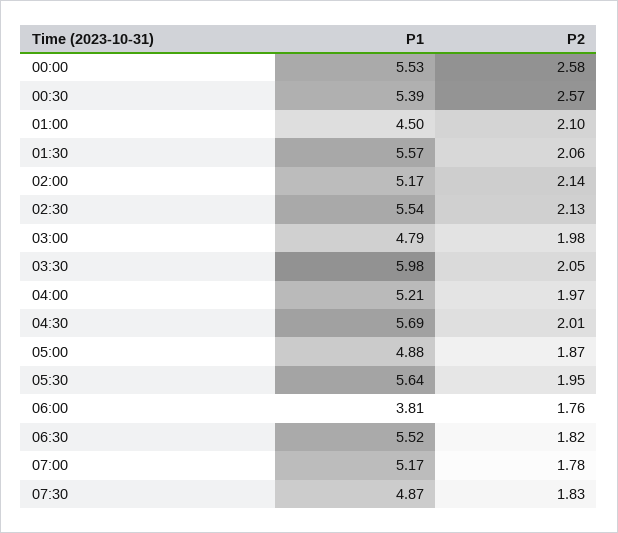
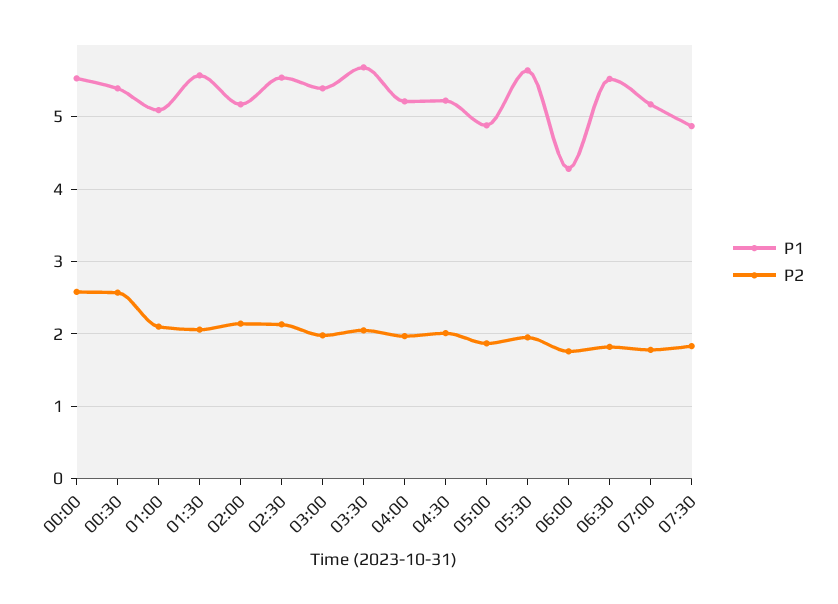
P1, 01:00: 4.5 -> 5.1
P1, 03:00: 4.79 -> 5.4
P1, 03:30: 5.98 -> 5.7
P1, 04:30: 5.69 -> 5.2
P1, 06:00: 3.81 -> 4.3

